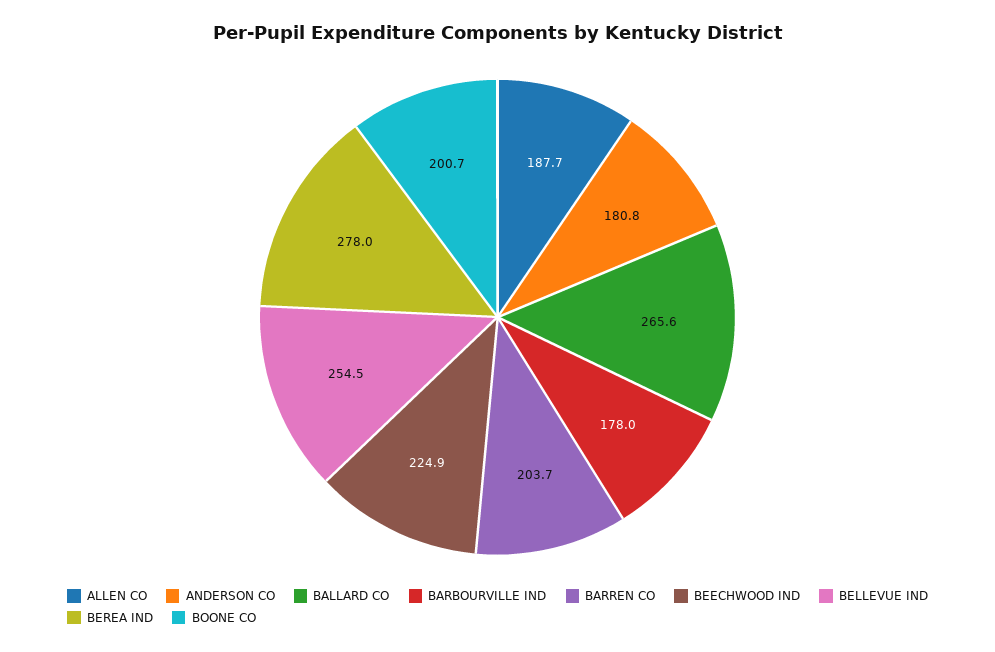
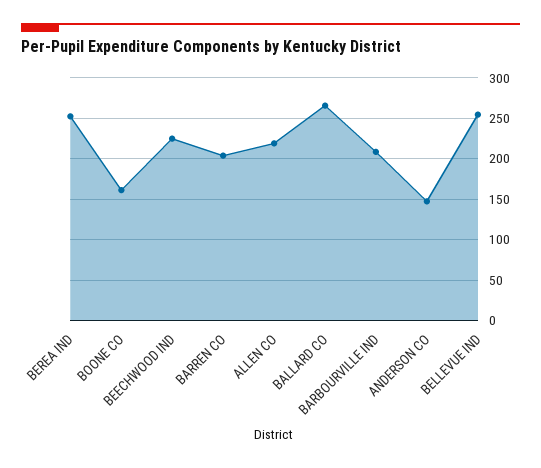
ALLEN CO: 187.7 -> 220
ANDERSON CO: 180.8 -> 150
BARBOURVILLE IND: 178 -> 210
BEREA IND: 278 -> 250
BOONE CO: 200.7 -> 160

